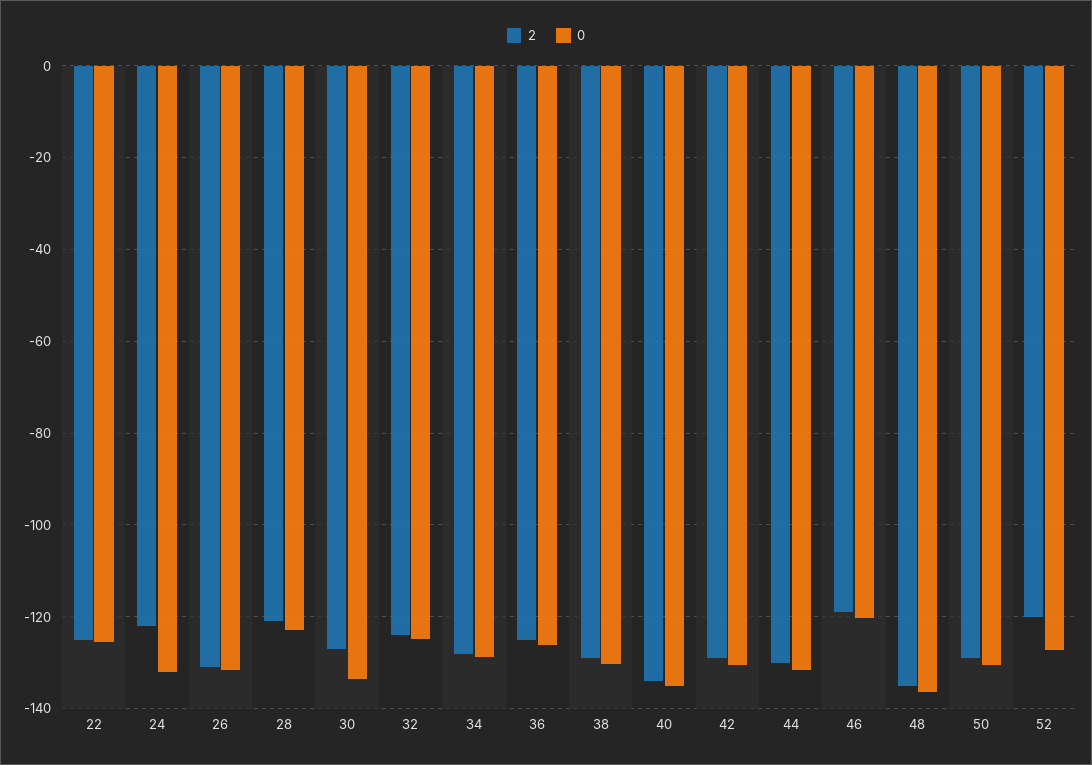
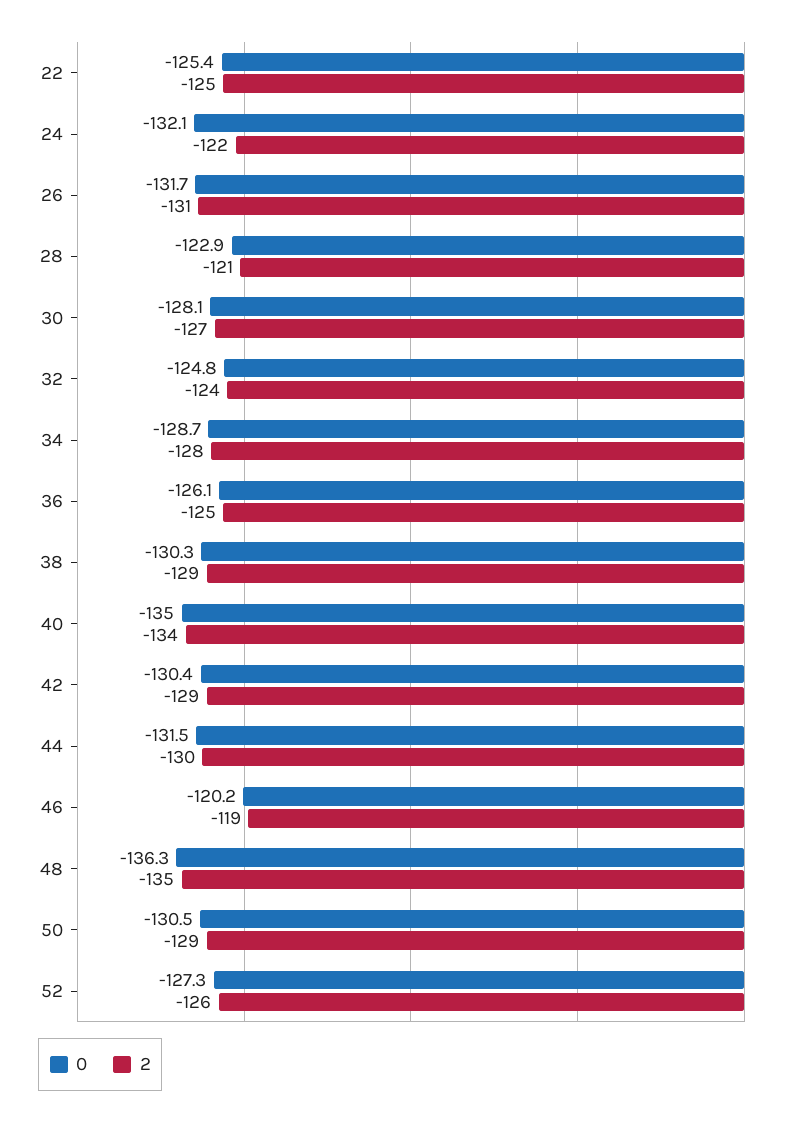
0, 30: -134 -> -128.1
2, 52: -120 -> -126

